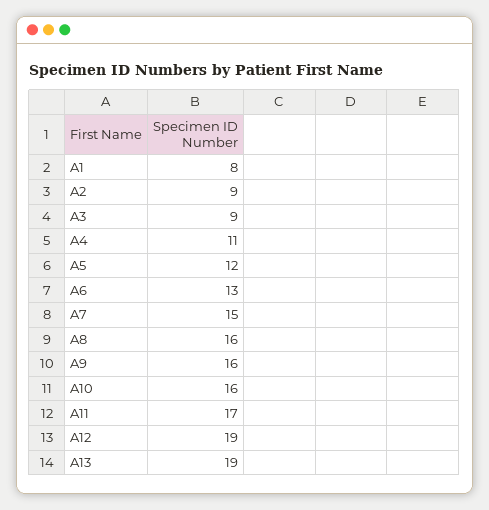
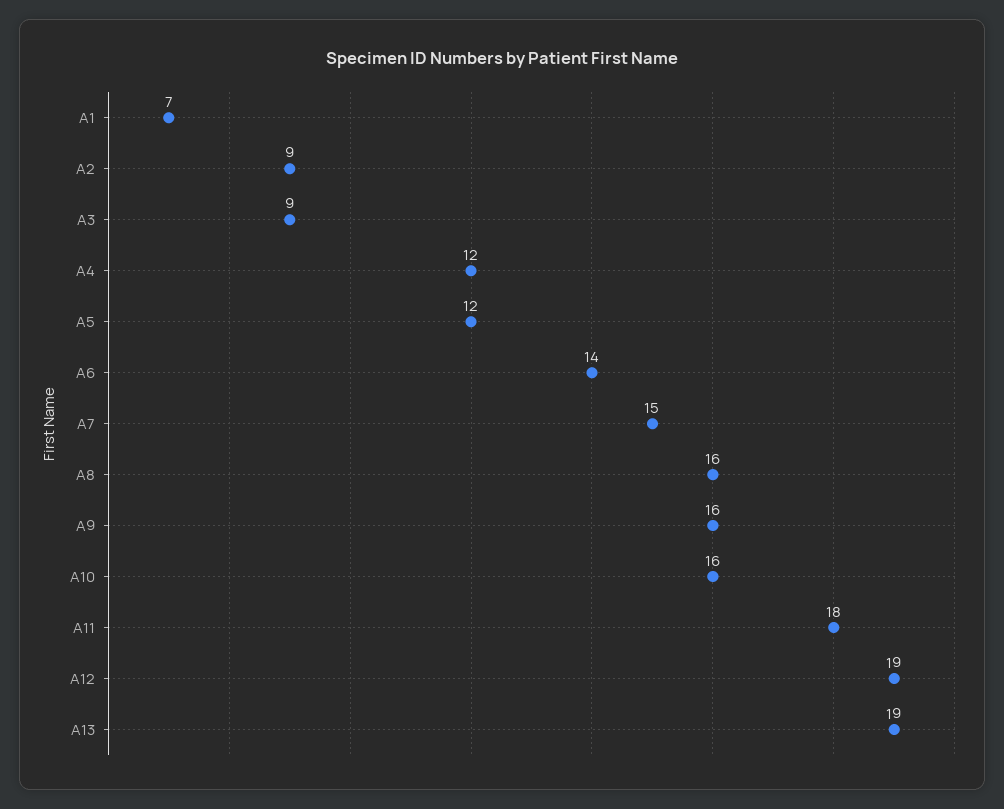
A1: 8 -> 7
A4: 11 -> 12
A6: 13 -> 14
A11: 17 -> 18

